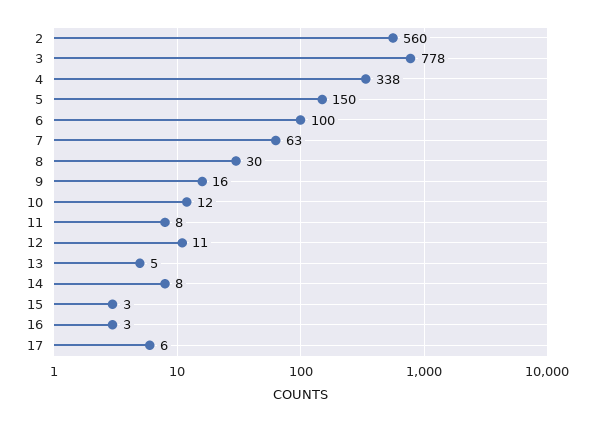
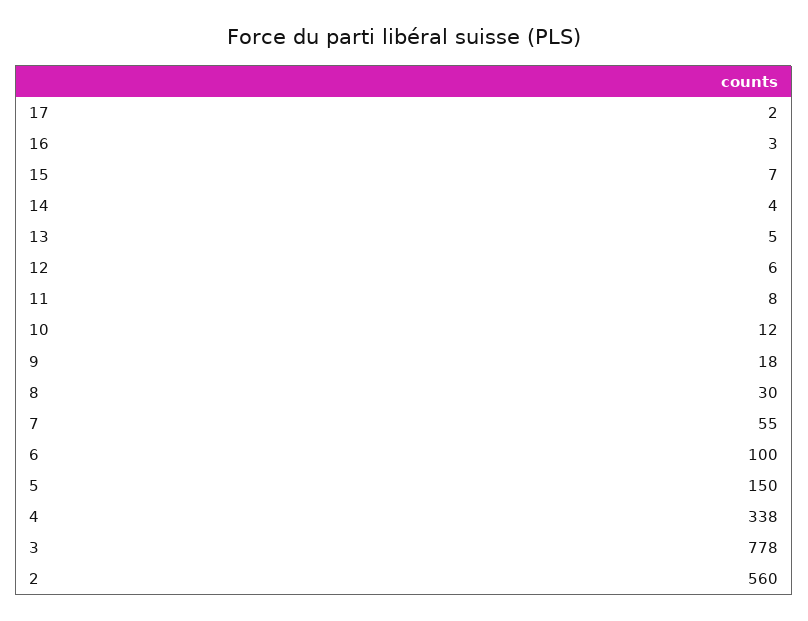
7: 63 -> 55
9: 16 -> 18
12: 11 -> 6
14: 8 -> 4
15: 3 -> 7
17: 6 -> 2

